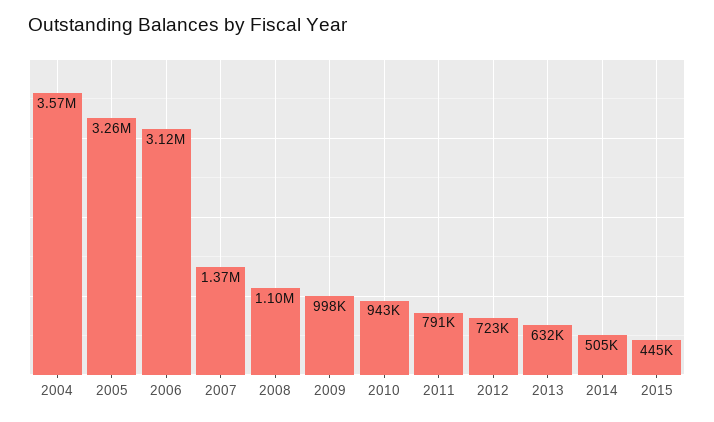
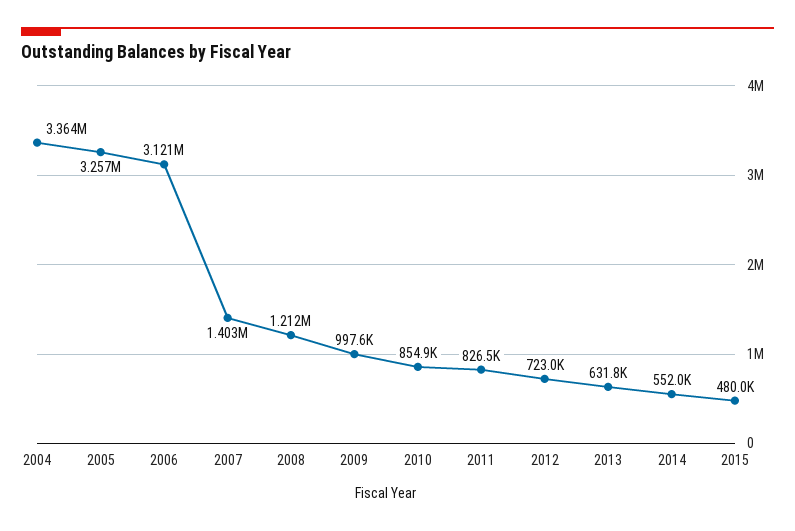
2004: 3570000 -> 3364000
2007: 1370000 -> 1403000
2008: 1100000 -> 1212000
2010: 943000 -> 854900
2011: 791000 -> 826500
2014: 505000 -> 552000
2015: 445000 -> 480000

